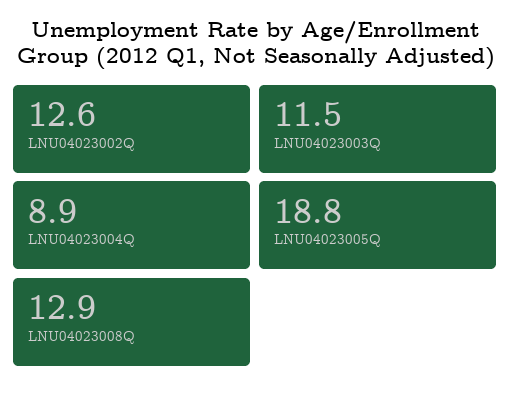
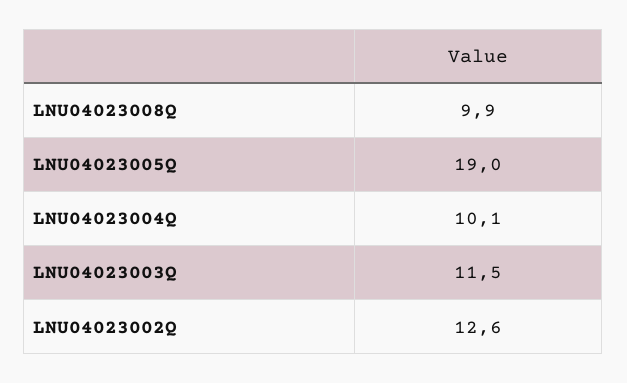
LNU04023004Q: 8.9 -> 10.1
LNU04023005Q: 18.8 -> 19
LNU04023008Q: 12.9 -> 9.9

